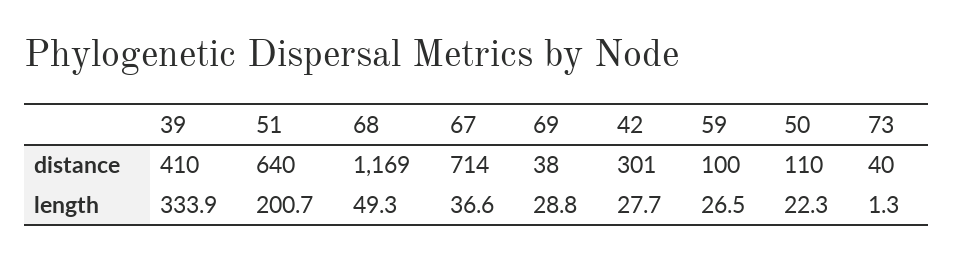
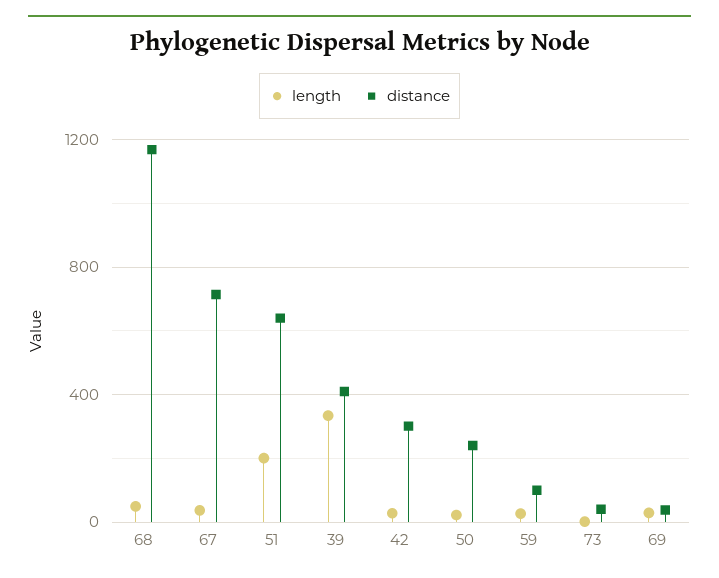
distance, 50: 110 -> 250

